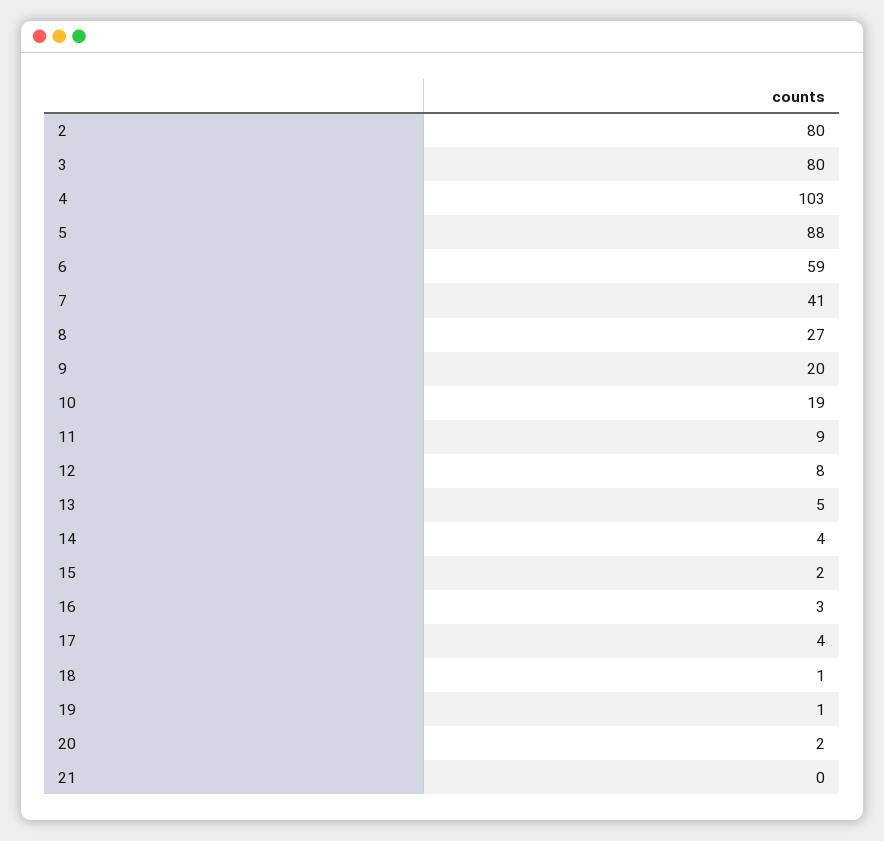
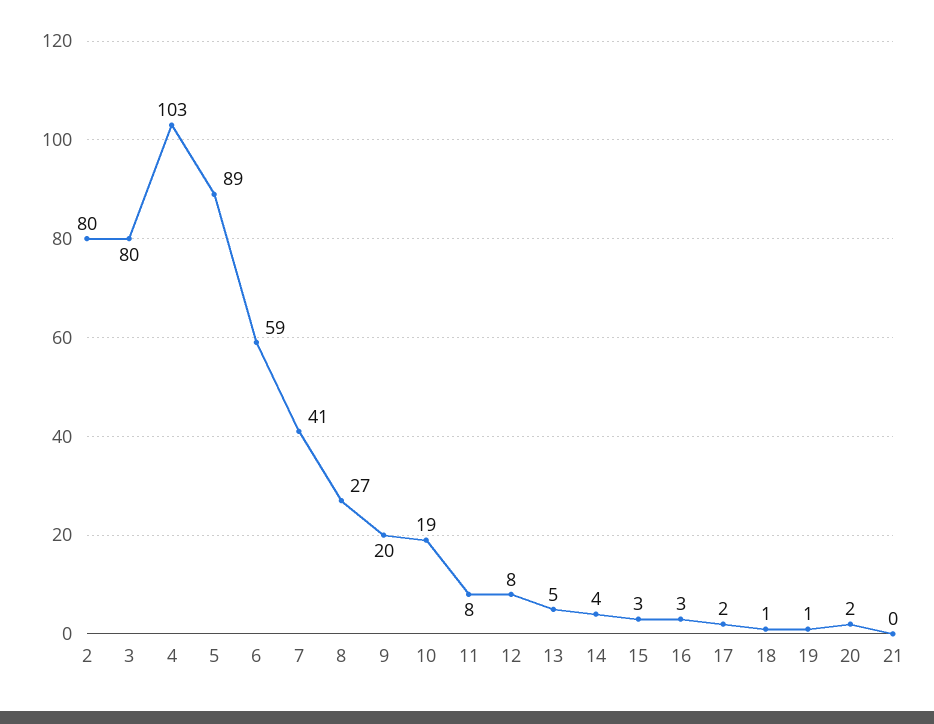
5: 88 -> 89
11: 9 -> 8
15: 2 -> 3
17: 4 -> 2

